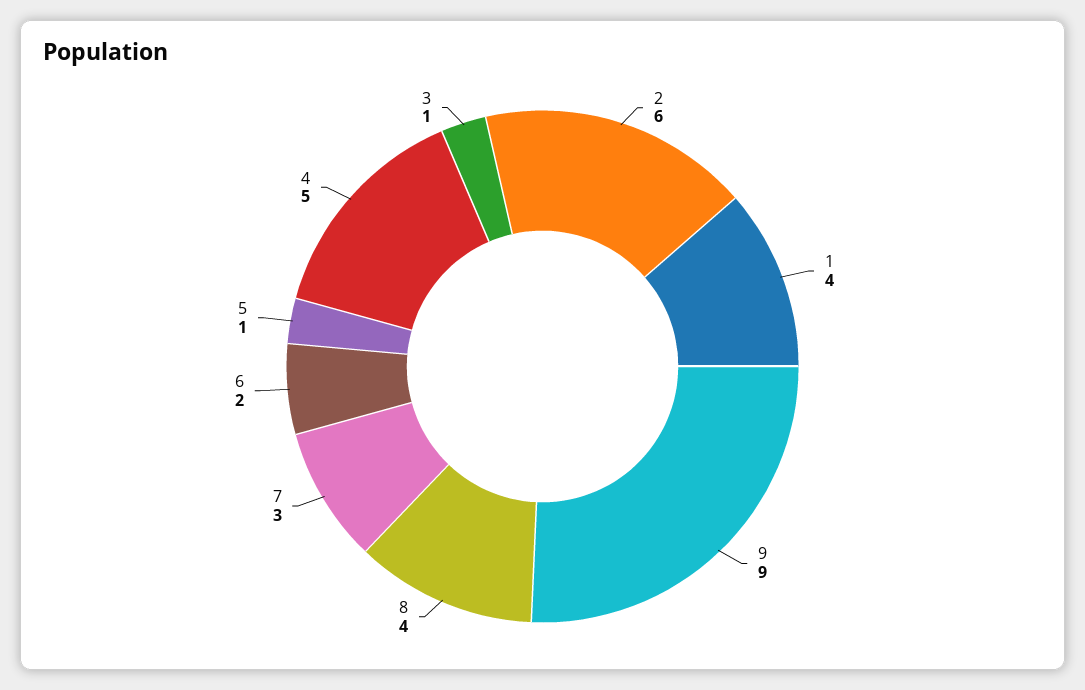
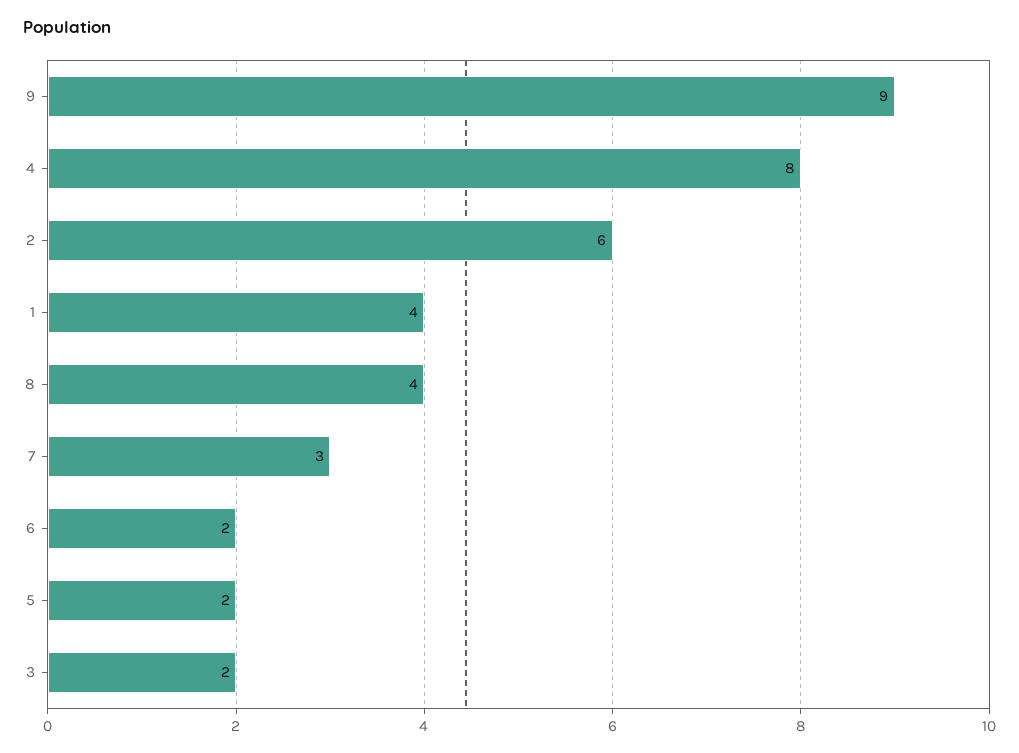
5: 1 -> 2
4: 5 -> 8
3: 1 -> 2

